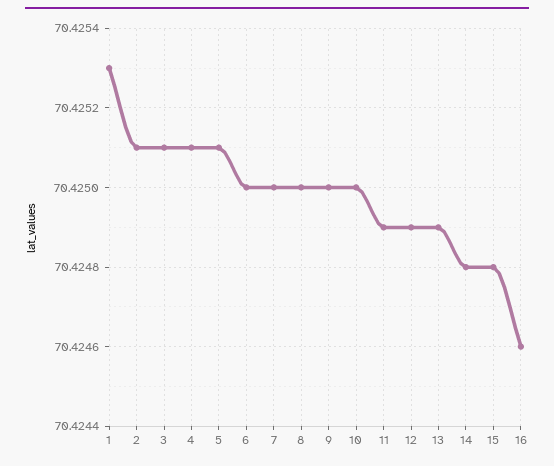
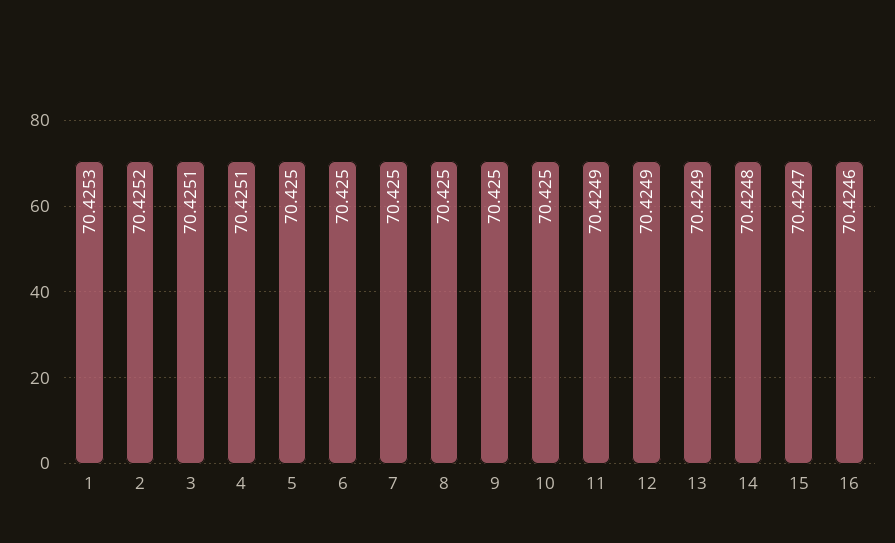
2: 70.4251 -> 70.4252
5: 70.4251 -> 70.425
15: 70.4248 -> 70.4247

